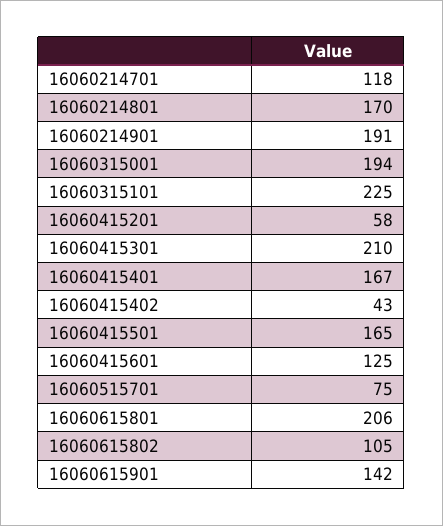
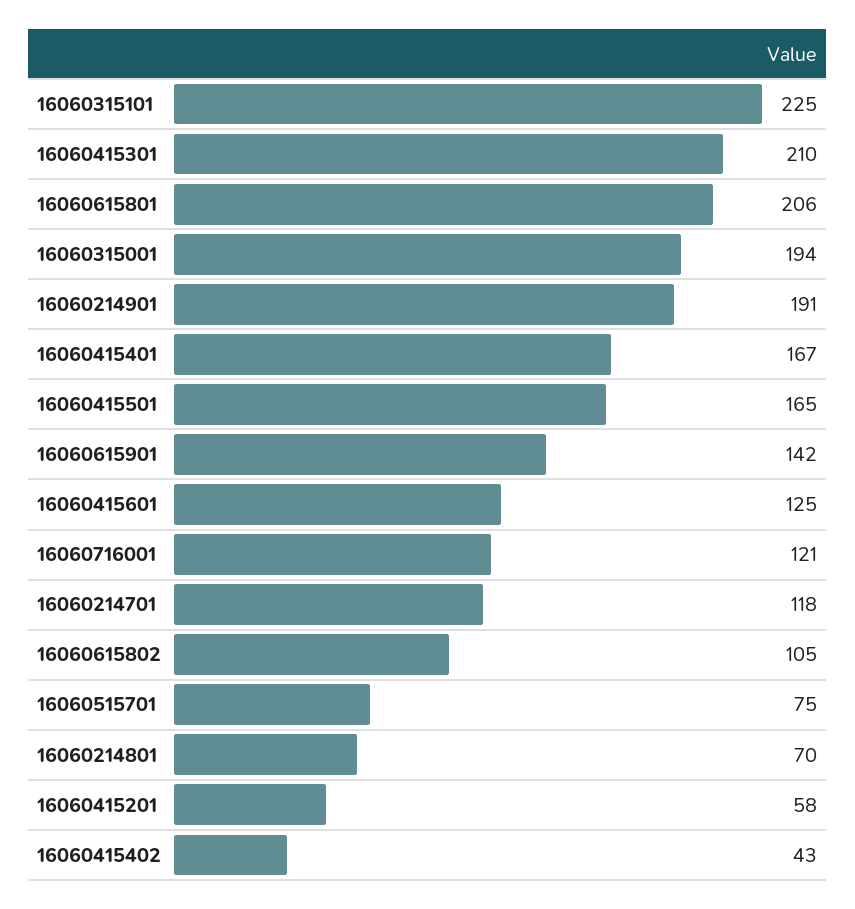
16060214801: 170 -> 70
16060716001: none -> 121

